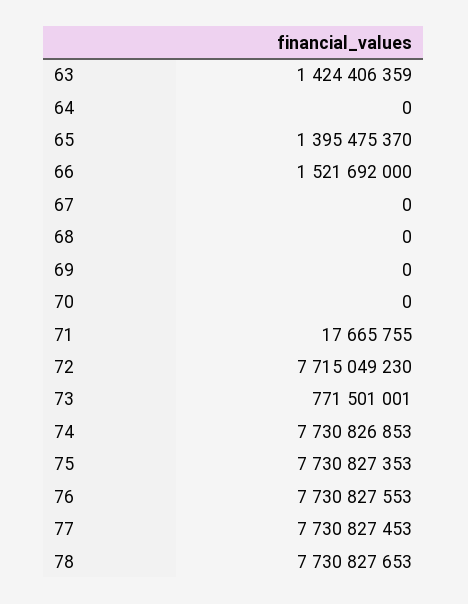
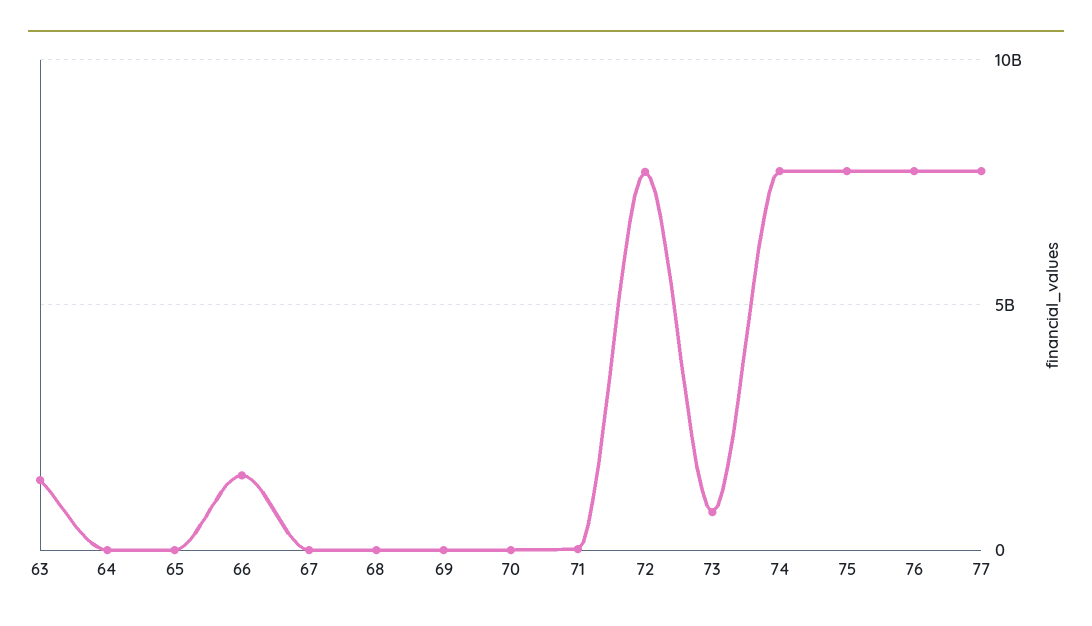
65: 1395475370 -> 0
78: 7730827653 -> none

